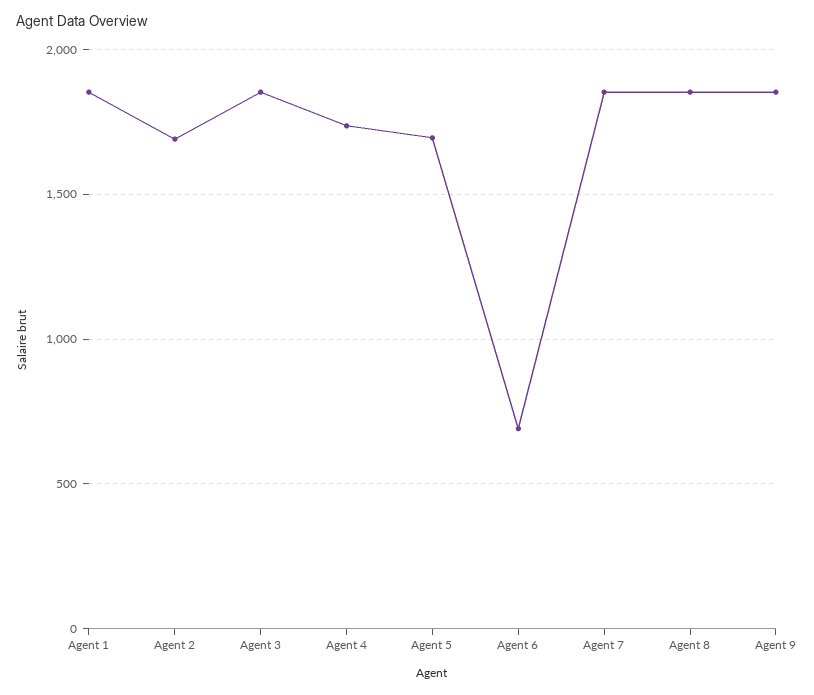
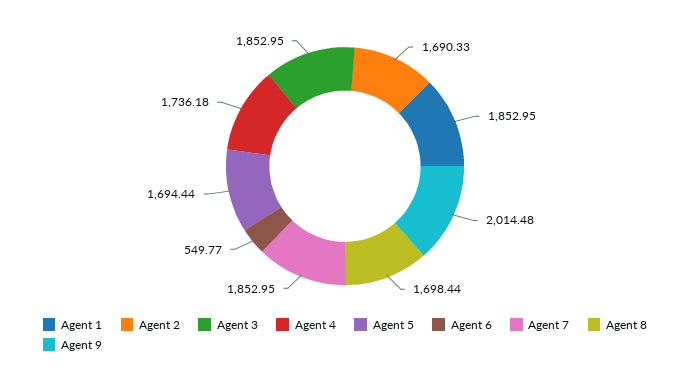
Agent 6: 700 -> 549.77
Agent 8: 1850 -> 1698.44
Agent 9: 1850 -> 2014.48

